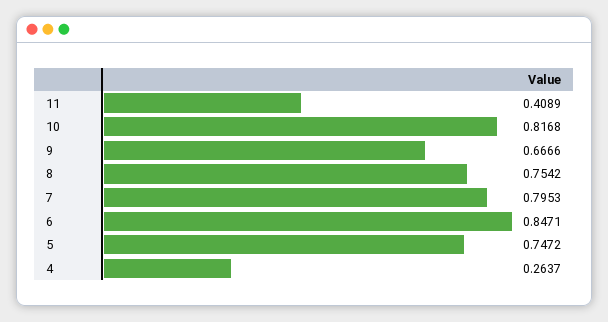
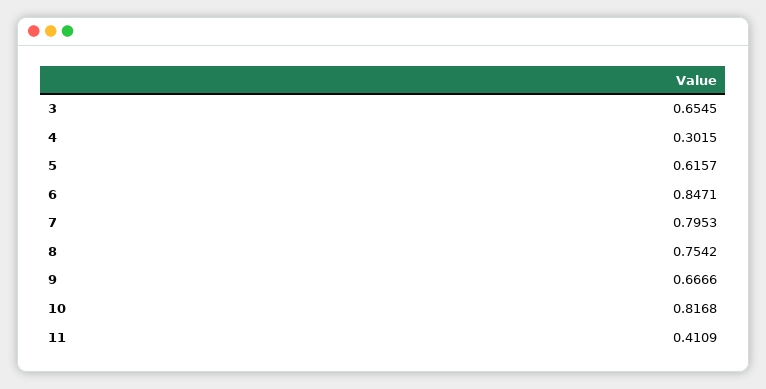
11: 0.4089 -> 0.4109
5: 0.7472 -> 0.6157
4: 0.2637 -> 0.3015
3: none -> 0.6545

